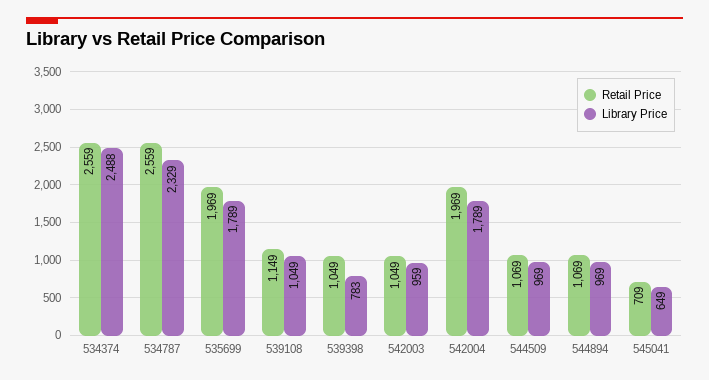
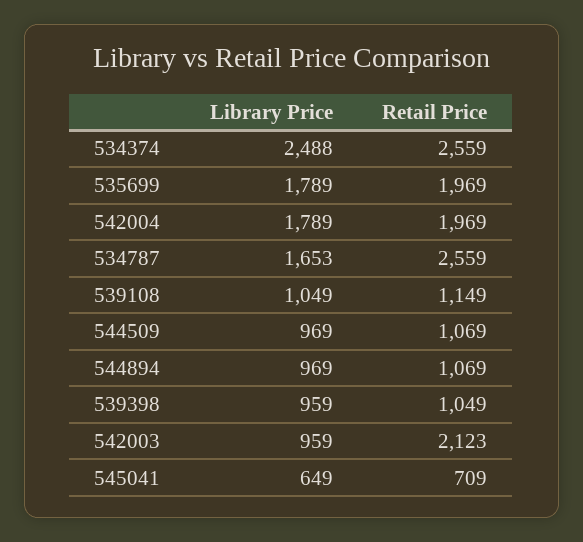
Library Price, 534787: 2329 -> 1653
Library Price, 539398: 783 -> 959
Retail Price, 542003: 1049 -> 2123

